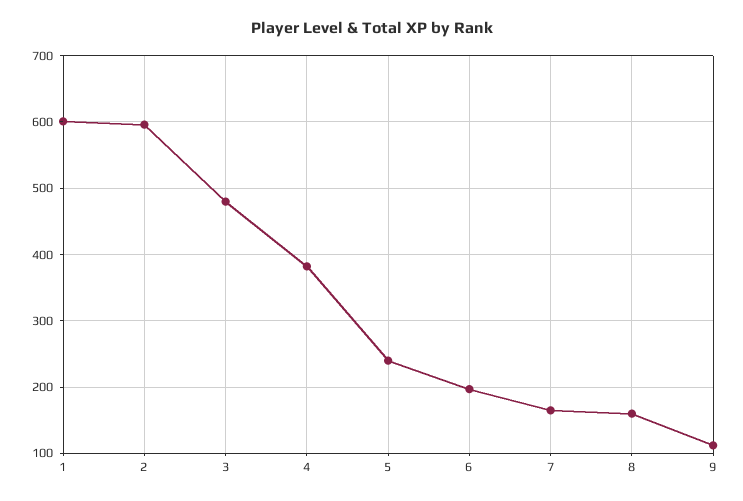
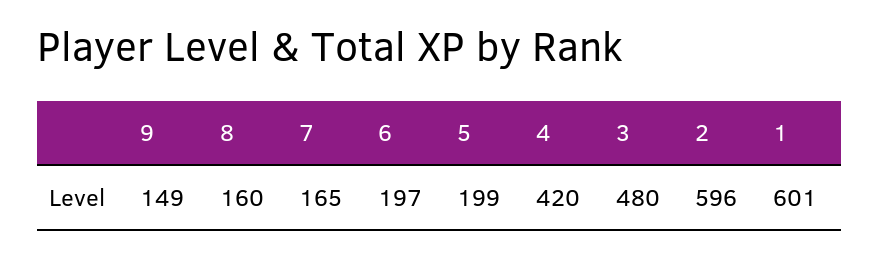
4: 380 -> 420
5: 240 -> 199
9: 110 -> 149

